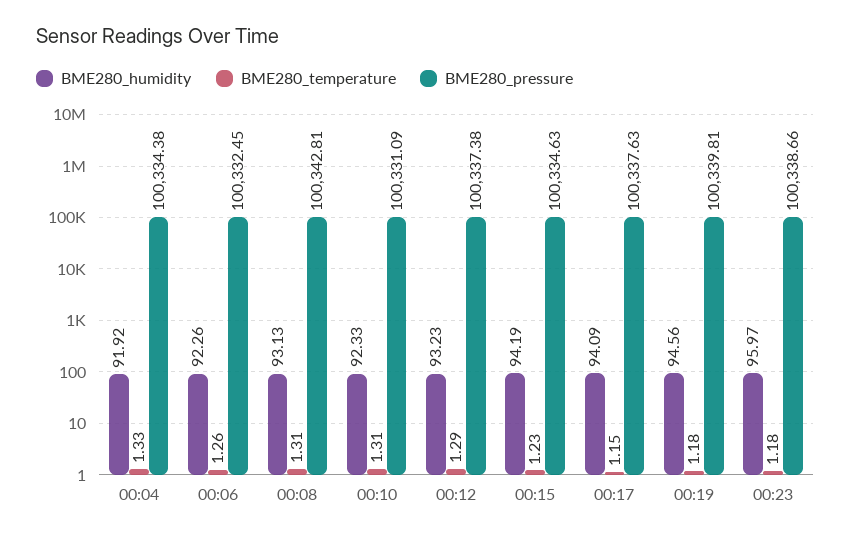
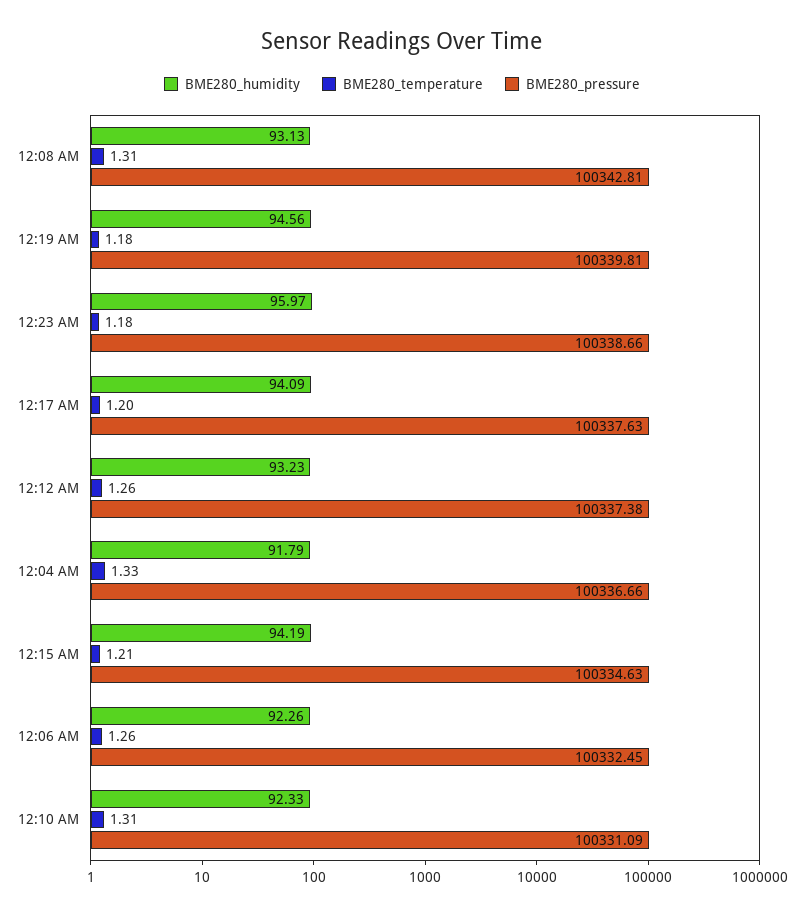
BME280_humidity, 00:04: 91.92 -> 91.79
BME280_pressure, 00:04: 100334.38 -> 100336.66
BME280_temperature, 00:12: 1.29 -> 1.26
BME280_temperature, 00:15: 1.23 -> 1.21
BME280_temperature, 00:17: 1.15 -> 1.2

